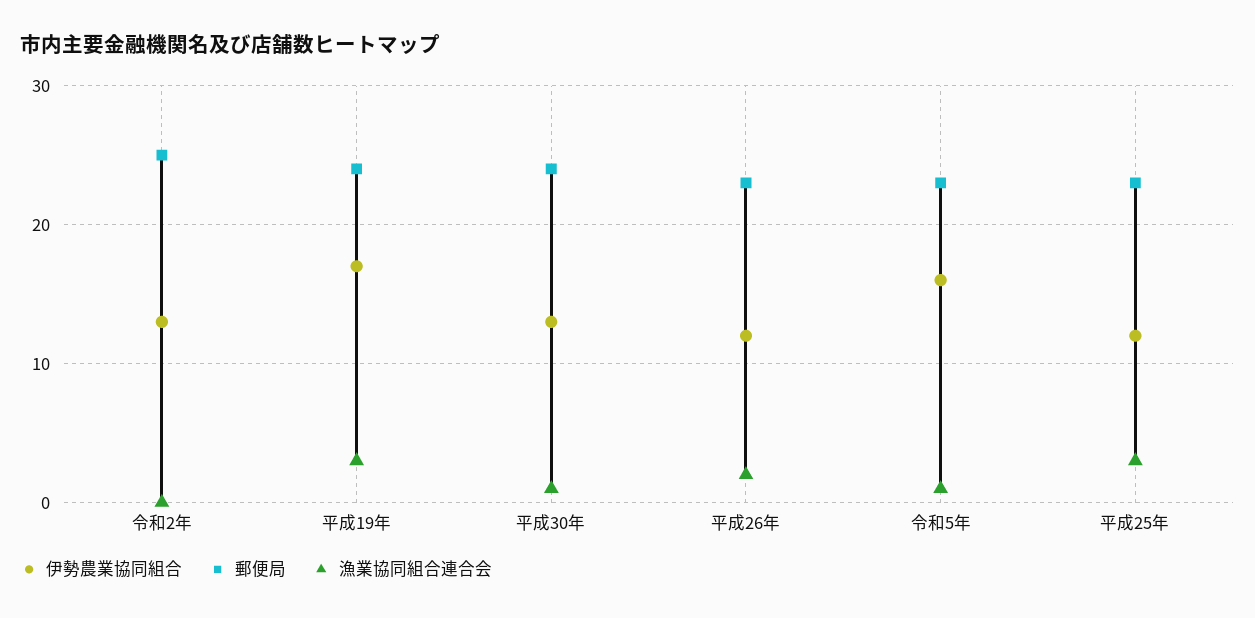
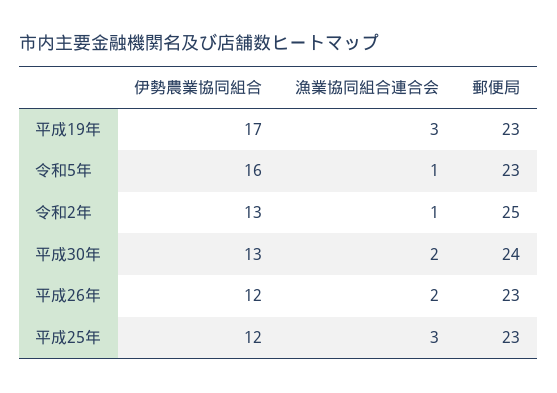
漁業協同組合連合会, 令和2年: 0 -> 1
郵便局, 平成19年: 24 -> 23
漁業協同組合連合会, 平成30年: 1 -> 2

